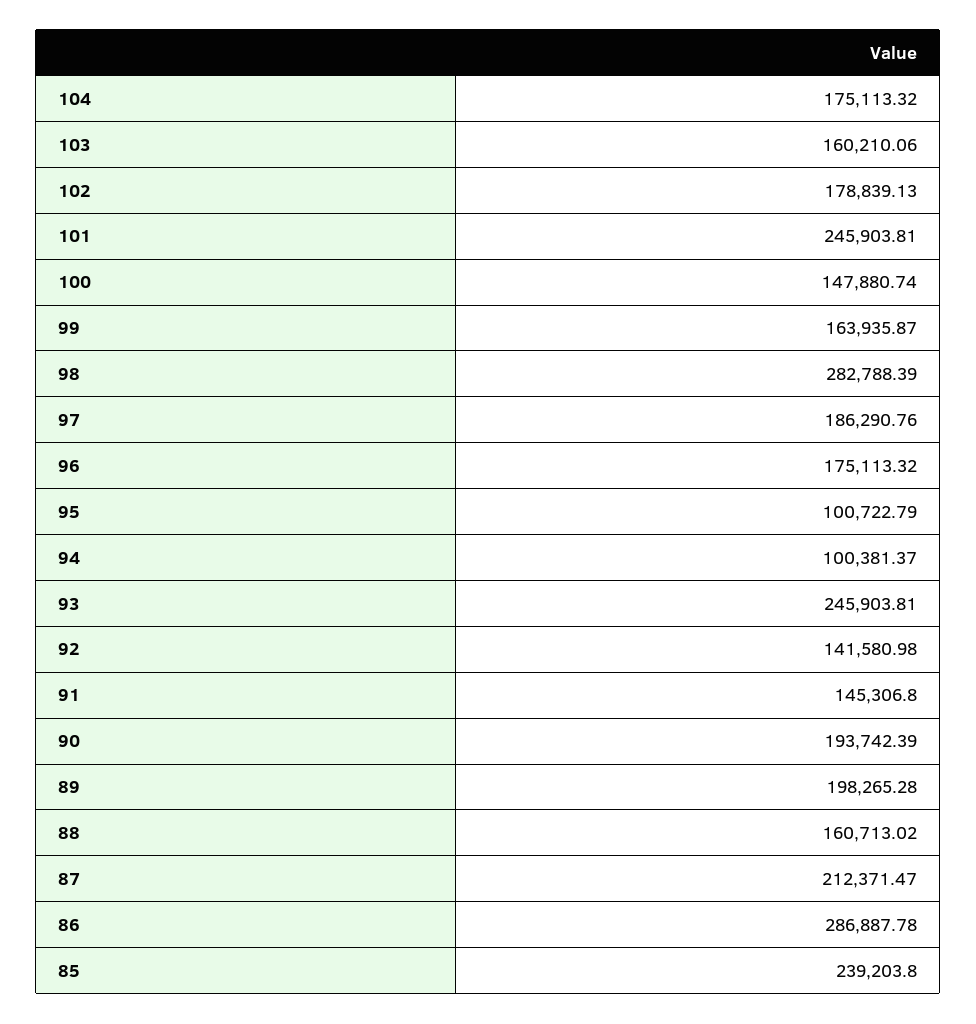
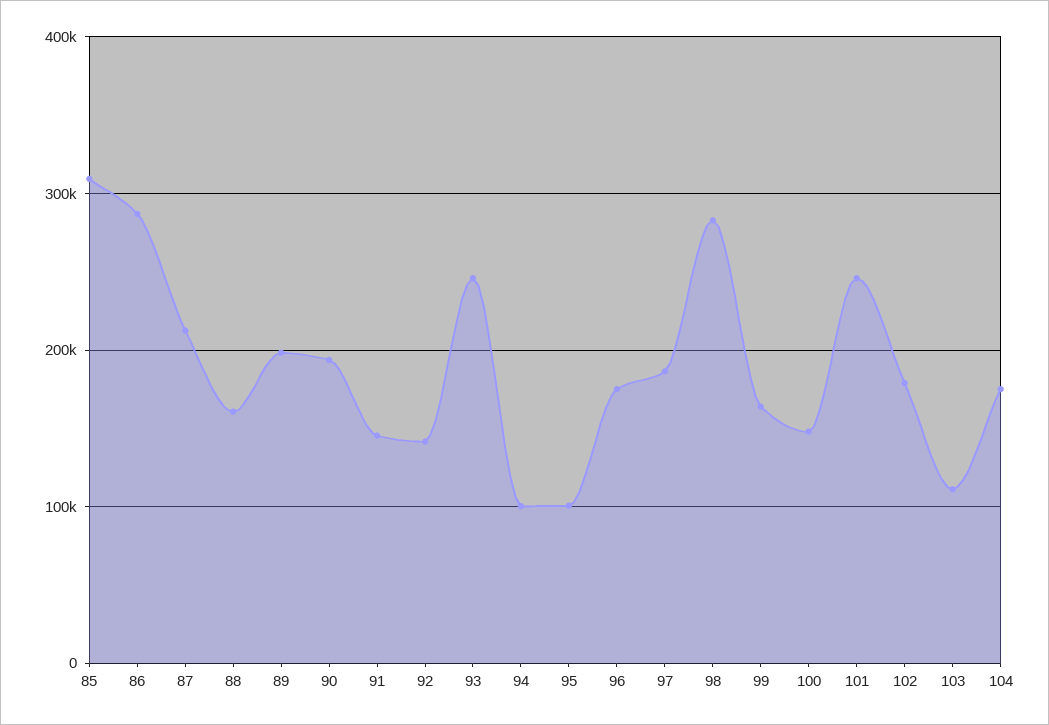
103: 160210.06 -> 110000
85: 239203.8 -> 310000

